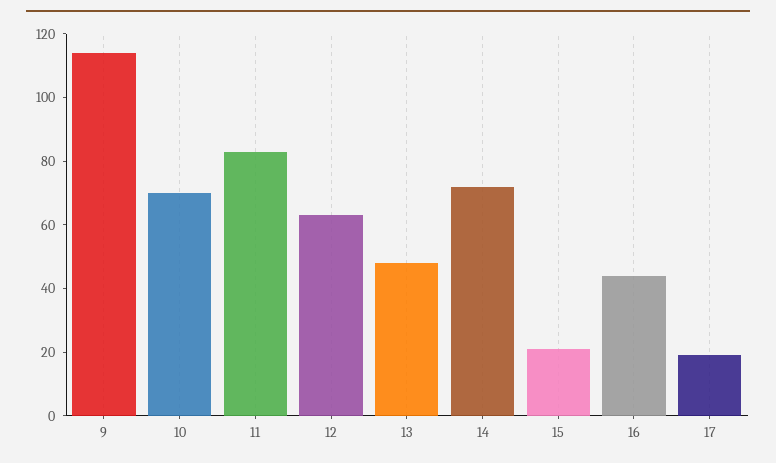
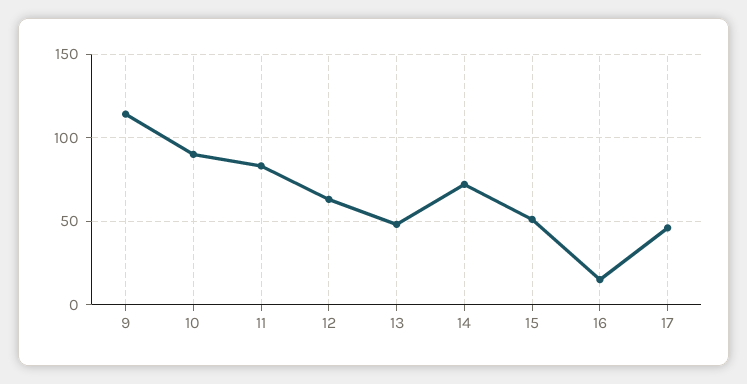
10: 70 -> 90
15: 20 -> 50
16: 45 -> 15
17: 20 -> 45

